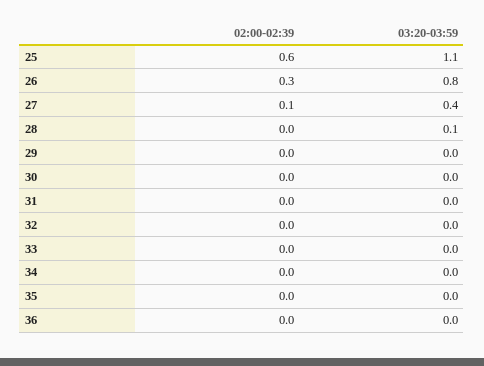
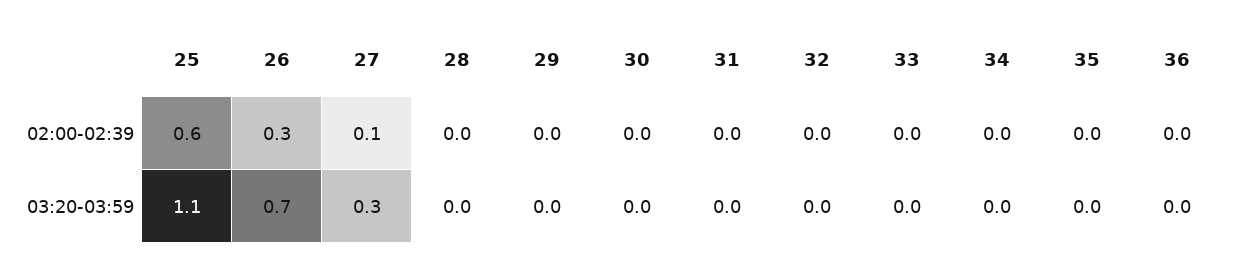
03:20-03:59, 26: 0.8 -> 0.7
03:20-03:59, 27: 0.4 -> 0.3
03:20-03:59, 28: 0.1 -> 0

